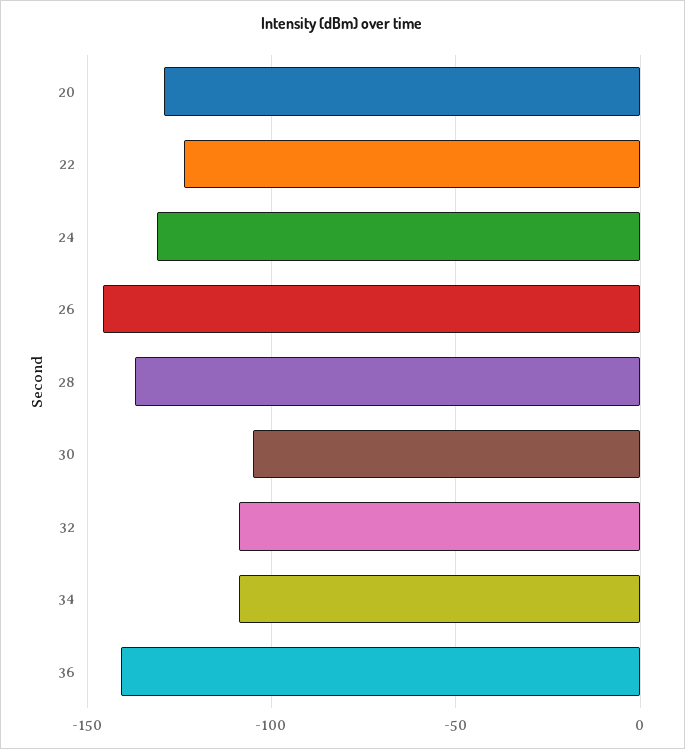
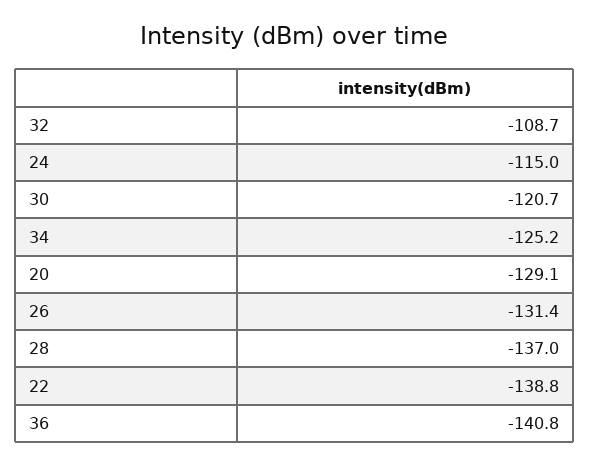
22: -125 -> -138.8
24: -130 -> -115
26: -145 -> -131.4
30: -105 -> -120.7
34: -110 -> -125.2

